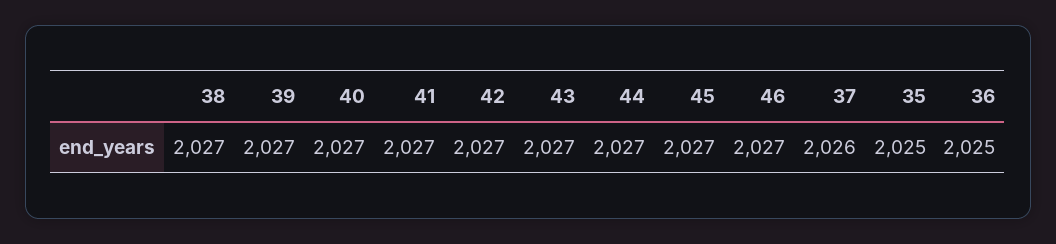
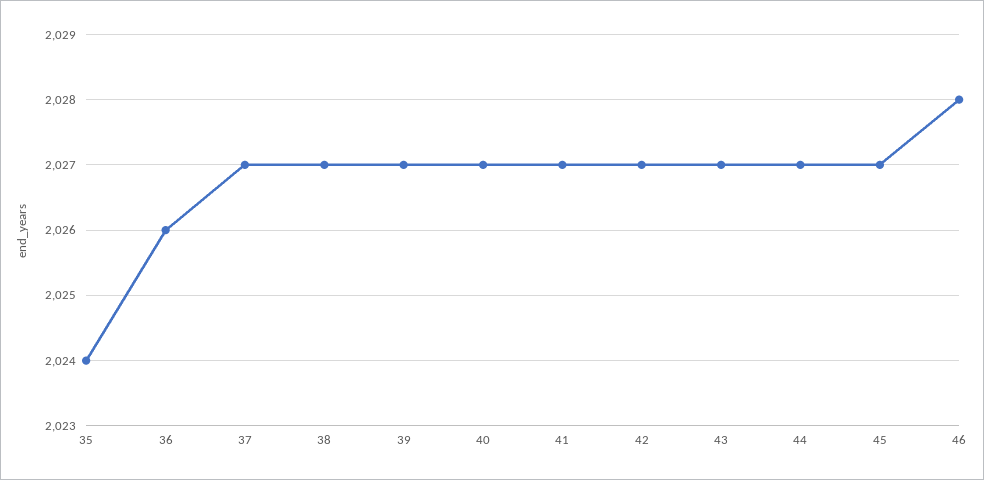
46: 2027 -> 2028
37: 2026 -> 2027
35: 2025 -> 2024
36: 2025 -> 2026

